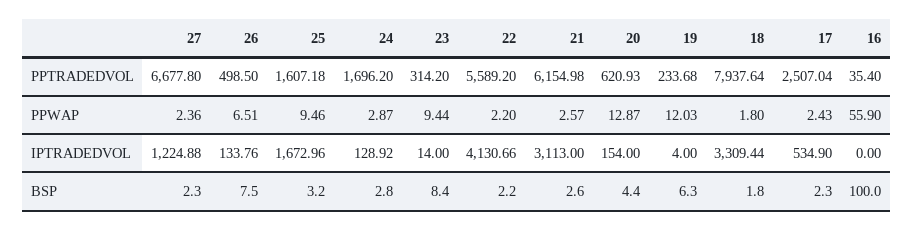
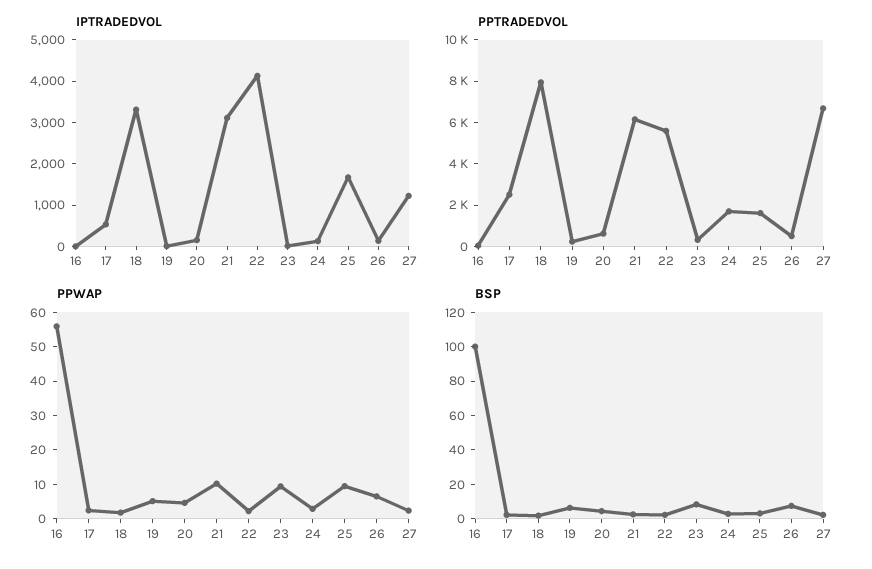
PPWAP, 21: 2.57 -> 10
PPWAP, 20: 12.87 -> 5
PPWAP, 19: 12.03 -> 5

